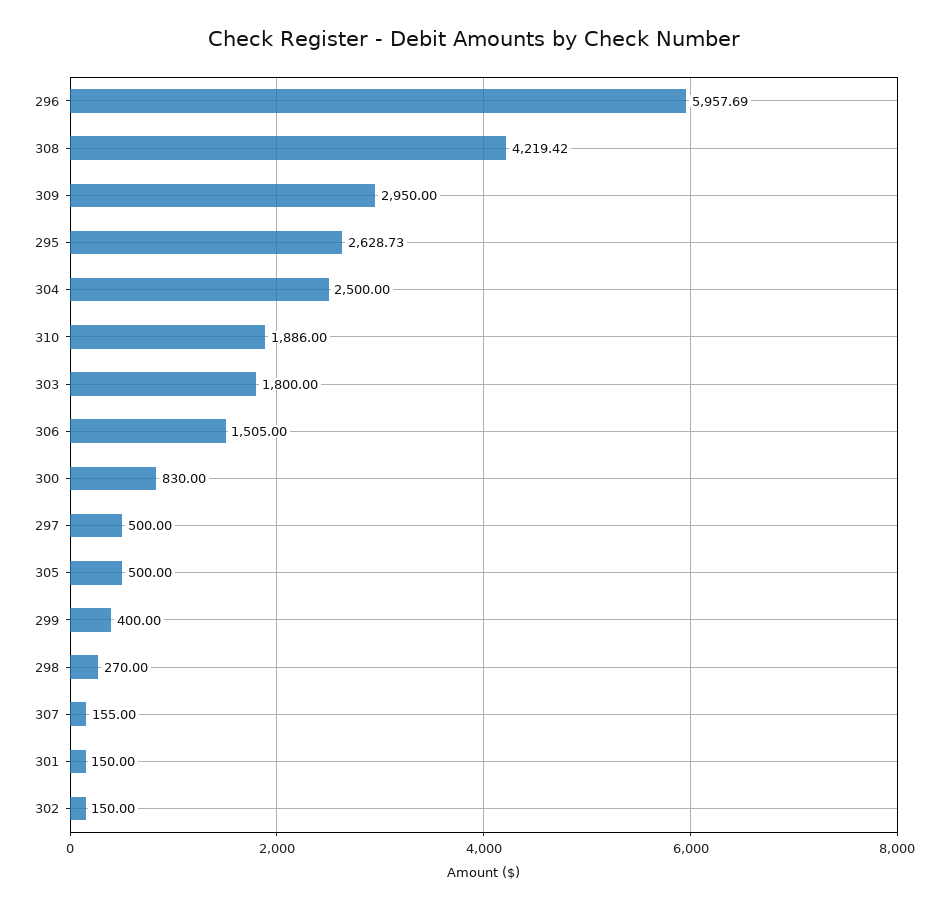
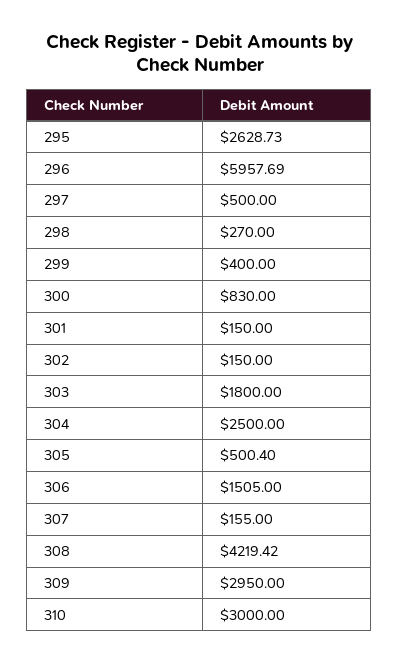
310: 1886 -> 3000
305: 500 -> 500.4

